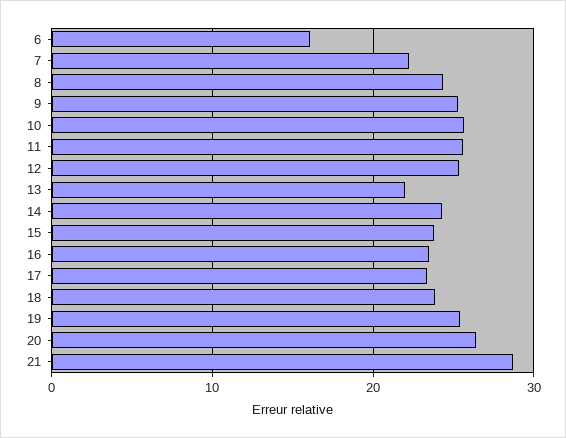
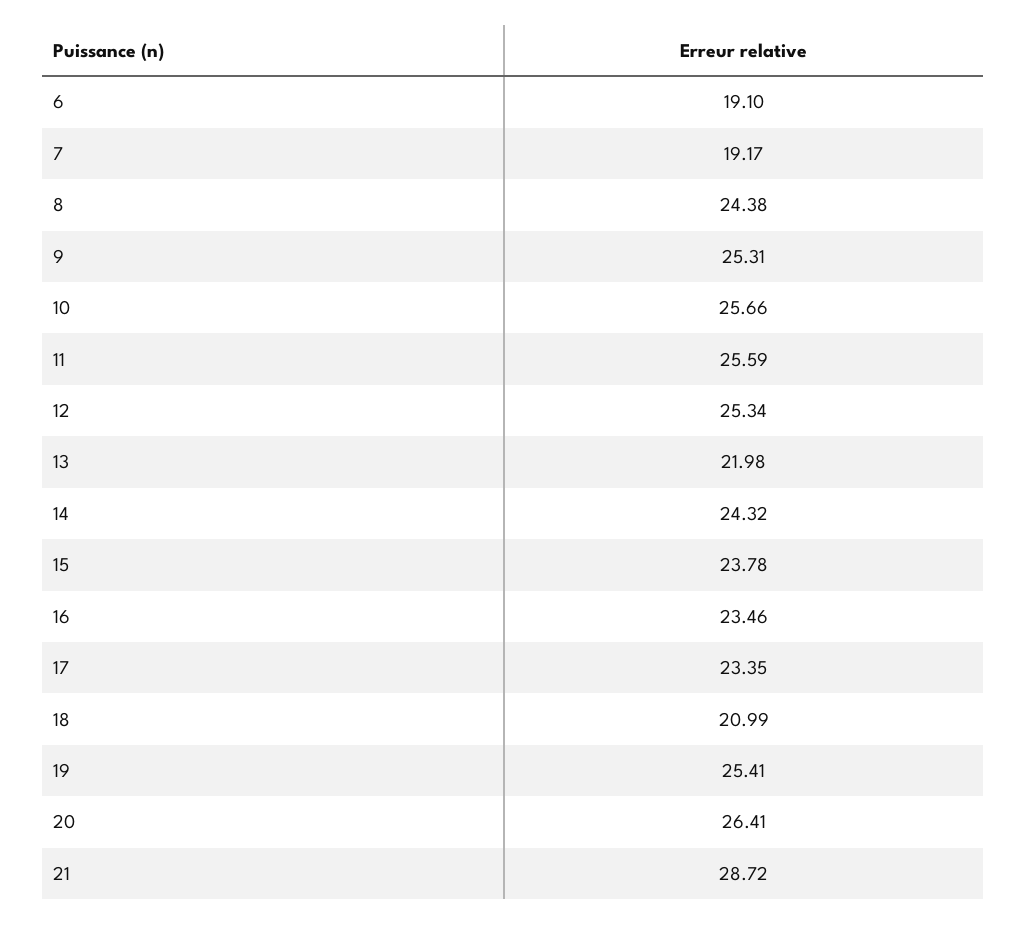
6: 16 -> 19.1
7: 22 -> 19.17
18: 24 -> 20.99

